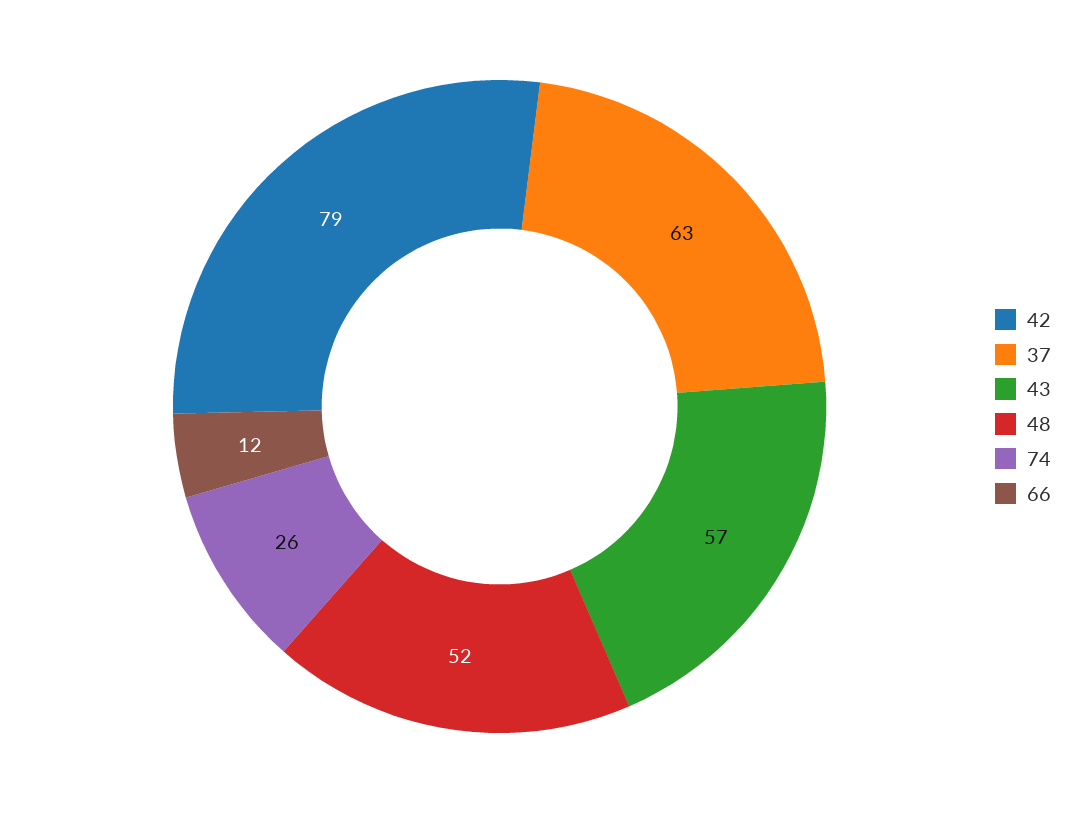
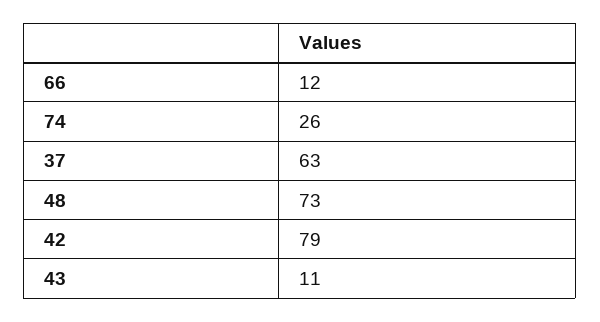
43: 57 -> 11
48: 52 -> 73

